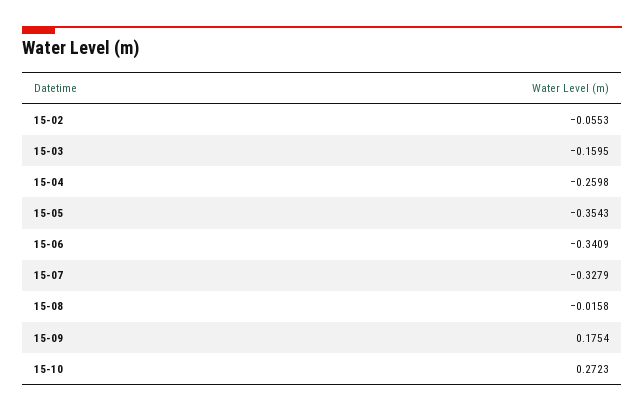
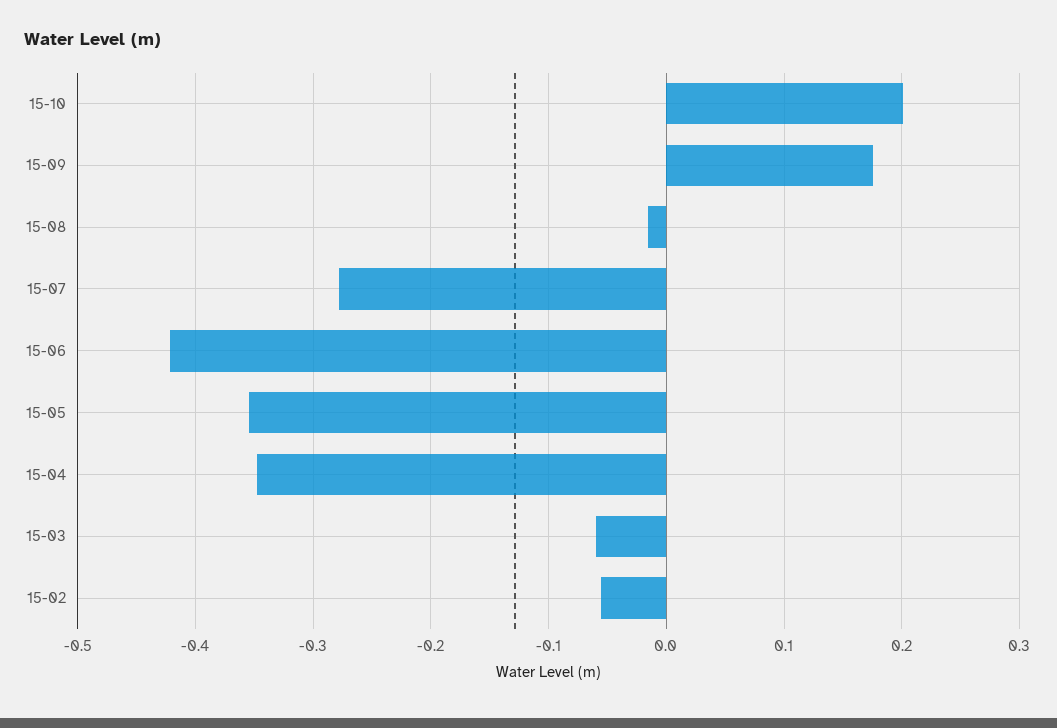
15-03: -0.1595 -> -0.06
15-04: -0.2598 -> -0.35
15-06: -0.3409 -> -0.42
15-07: -0.3279 -> -0.28
15-10: 0.2723 -> 0.2

